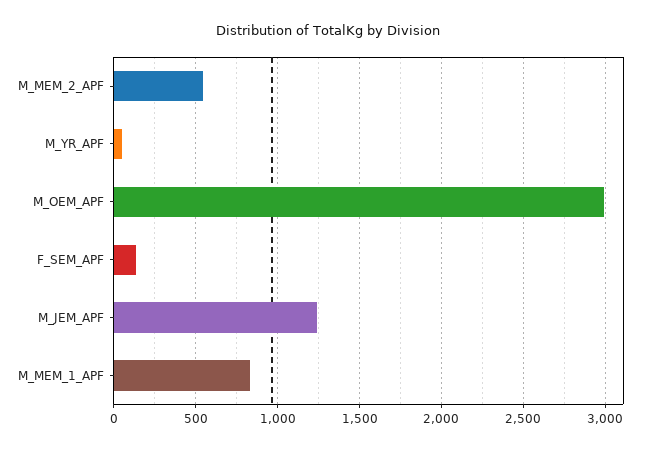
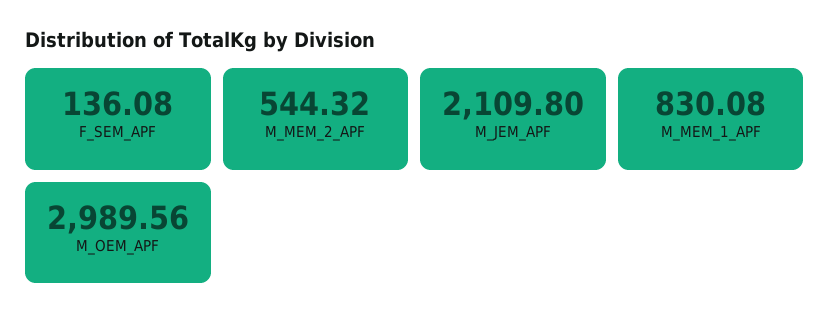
M_YR_APF: 50 -> none
M_JEM_APF: 1250 -> 2109.8

